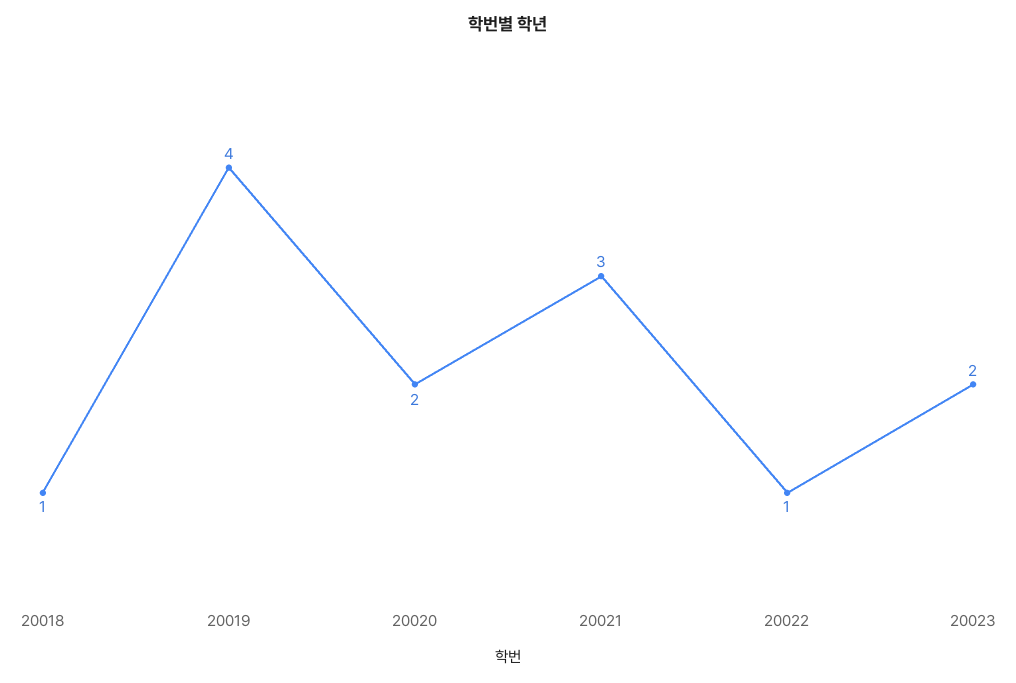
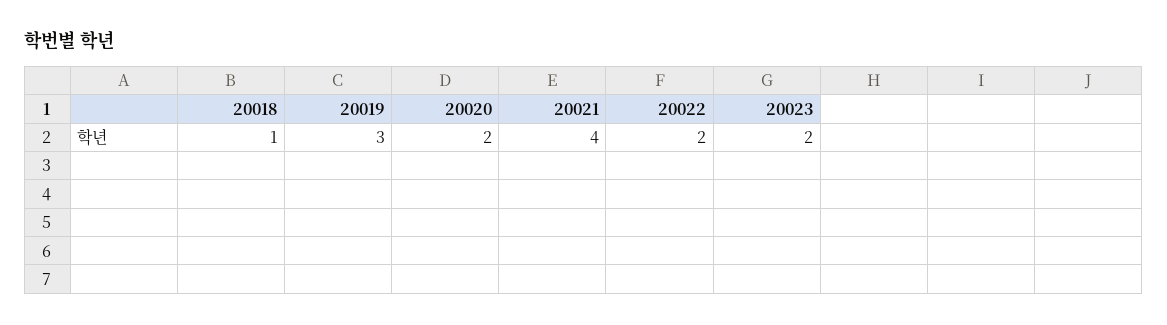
20019: 4 -> 3
20021: 3 -> 4
20022: 1 -> 2

